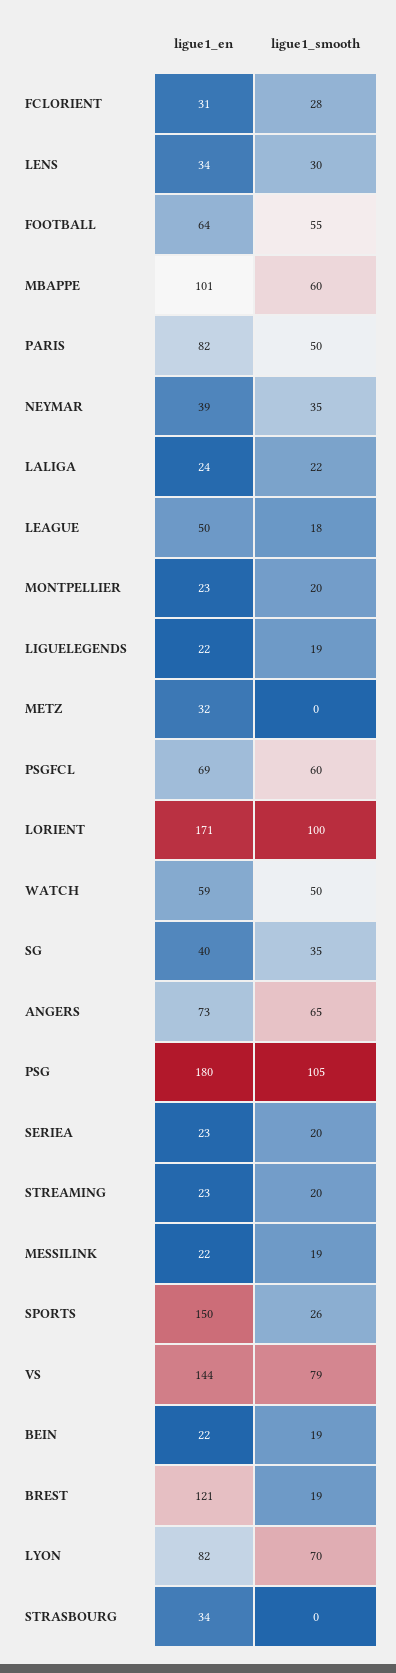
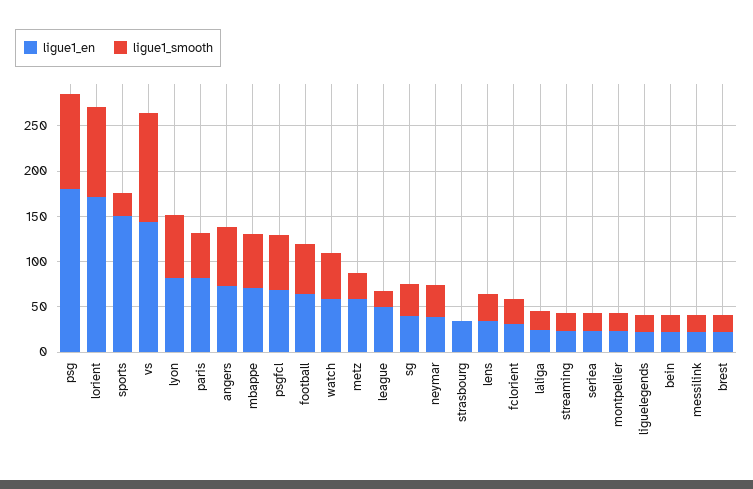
ligue1_en, MBAPPE: 101 -> 70
ligue1_en, METZ: 32 -> 60
ligue1_smooth, METZ: 0 -> 30
ligue1_smooth, VS: 79 -> 120
ligue1_en, BREST: 121 -> 20

